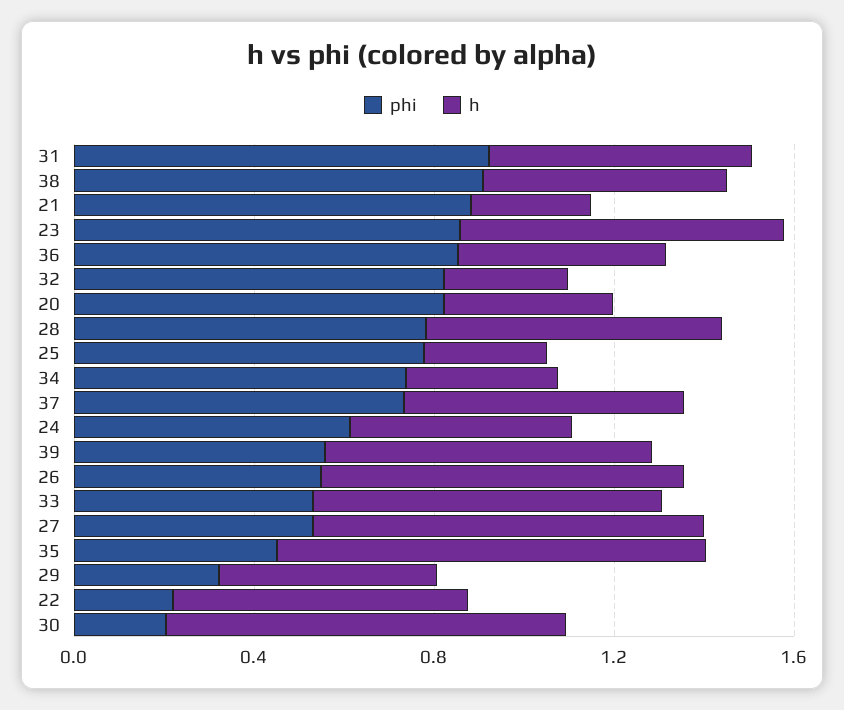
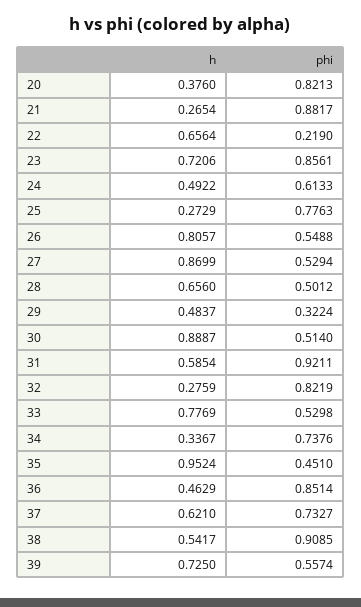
phi, 28: 0.8 -> 0.5012
phi, 30: 0.2 -> 0.514

